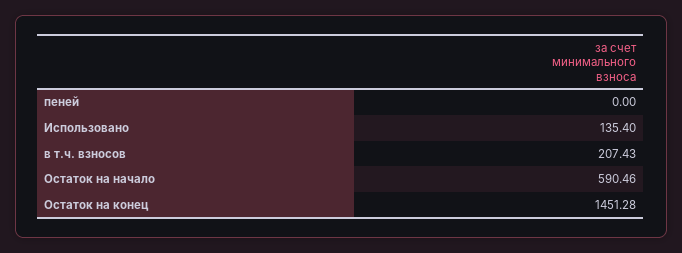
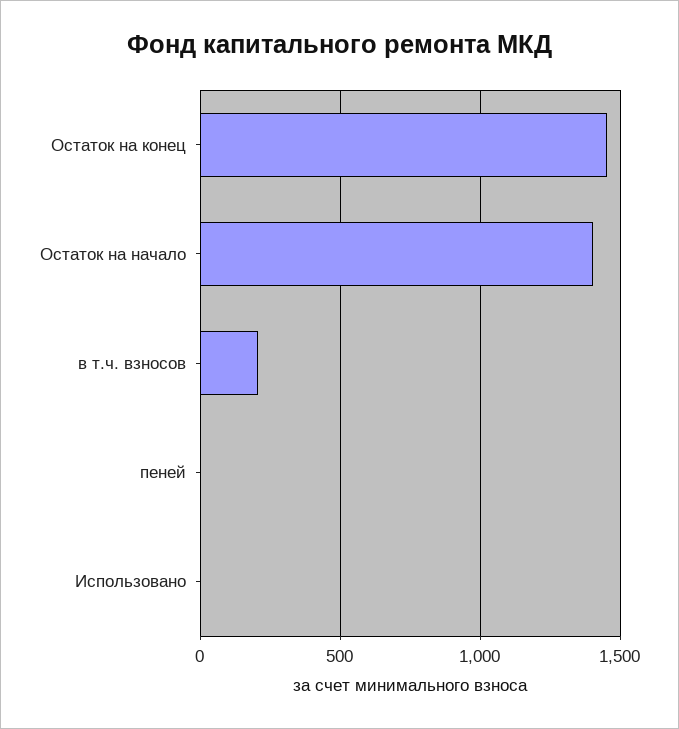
Использовано: 135.4 -> 0
Остаток на начало: 590.46 -> 1400

